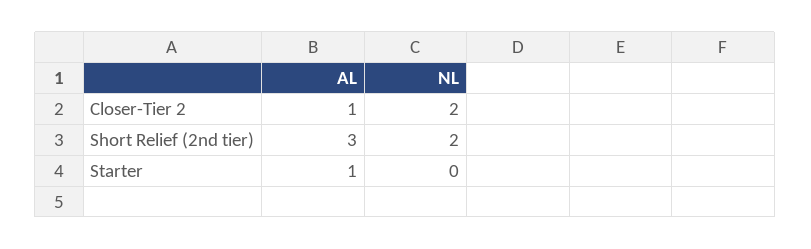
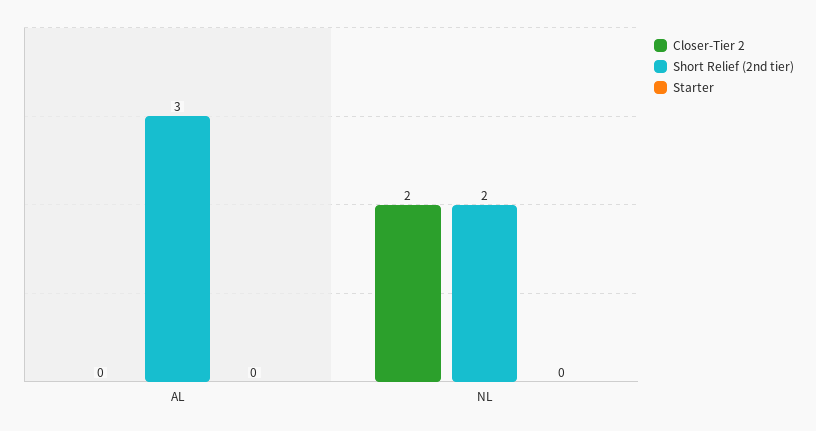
Closer-Tier 2, AL: 1 -> 0
Starter, AL: 1 -> 0

